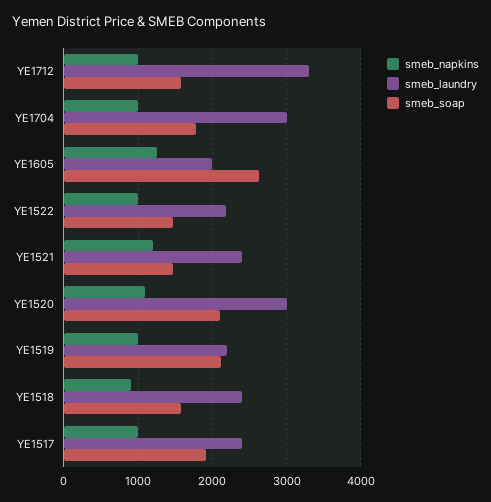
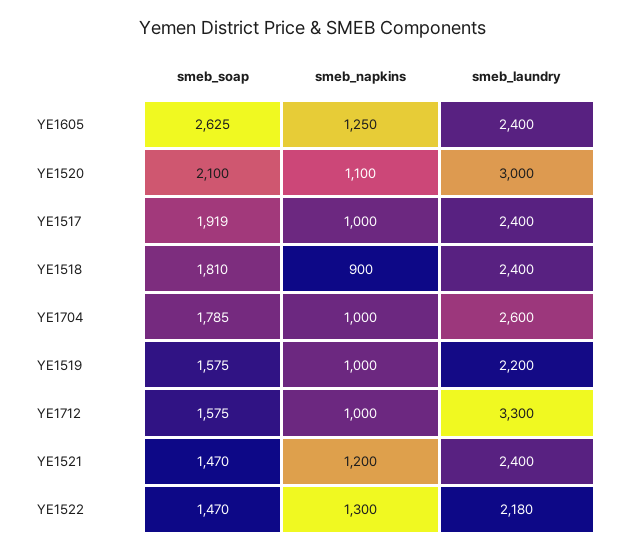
smeb_laundry, YE1704: 3000 -> 2600
smeb_laundry, YE1605: 2000 -> 2400
smeb_napkins, YE1522: 1000 -> 1300
smeb_soap, YE1519: 2100 -> 1575
smeb_soap, YE1518: 1600 -> 1810

